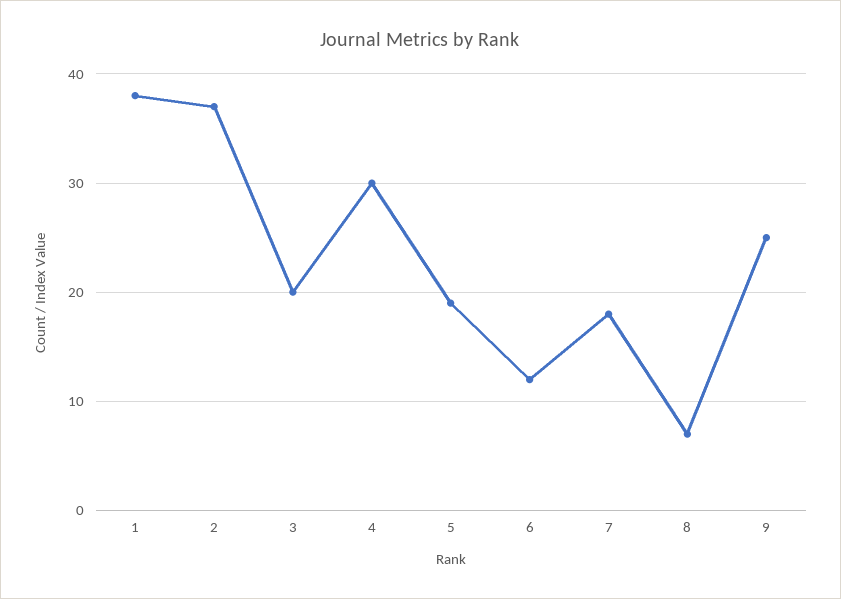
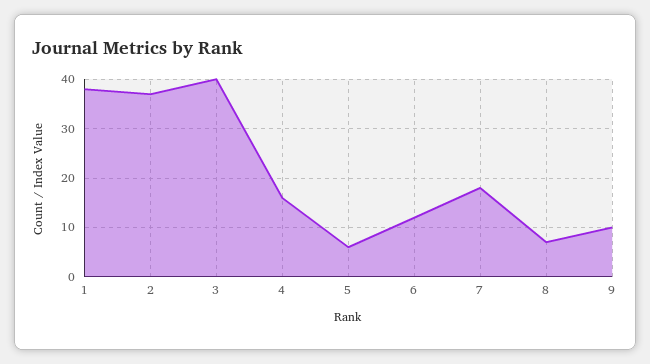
3: 20 -> 40
4: 30 -> 15
5: 19 -> 5
9: 25 -> 10

